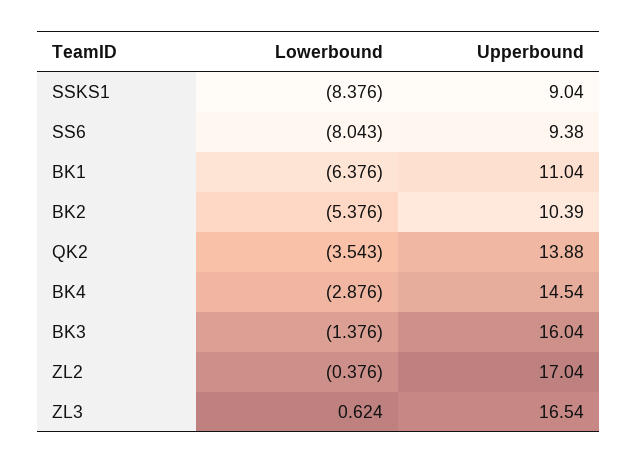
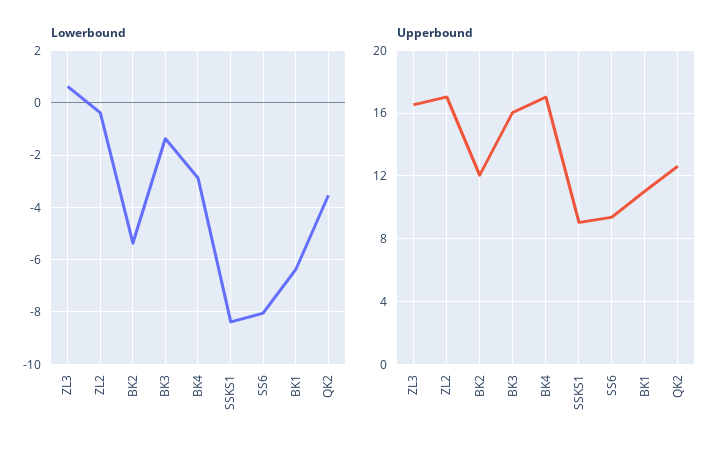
Upperbound, BK2: 10.39 -> 12
Upperbound, QK2: 13.88 -> 12.5
Upperbound, BK4: 14.54 -> 17

